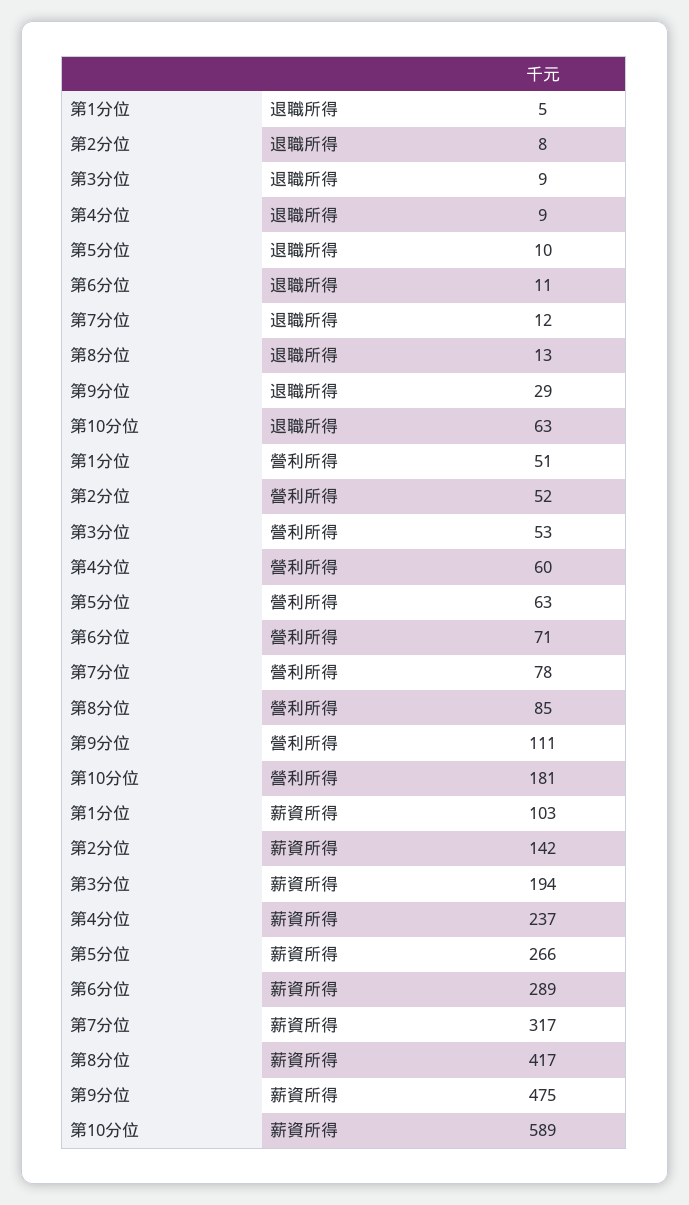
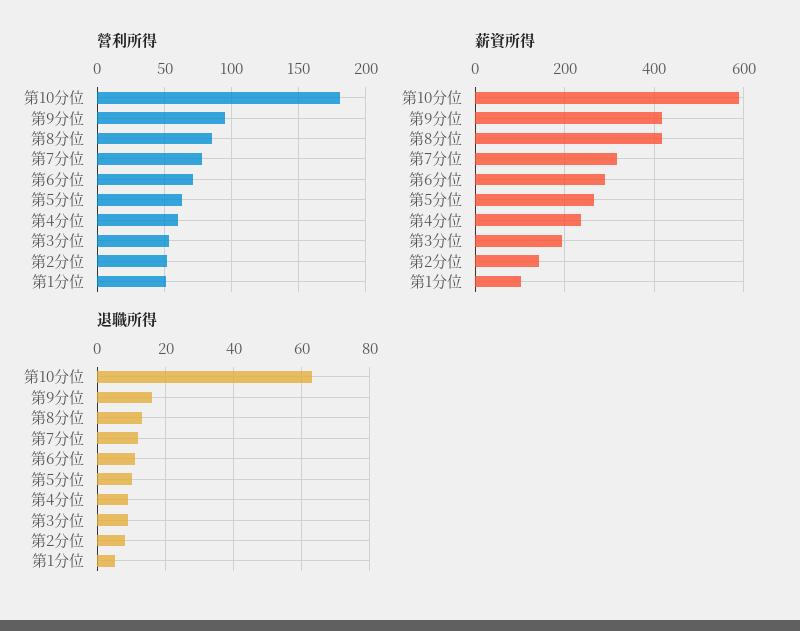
退職所得, 第9分位: 29 -> 15
營利所得, 第9分位: 111 -> 95
薪資所得, 第9分位: 475 -> 420

